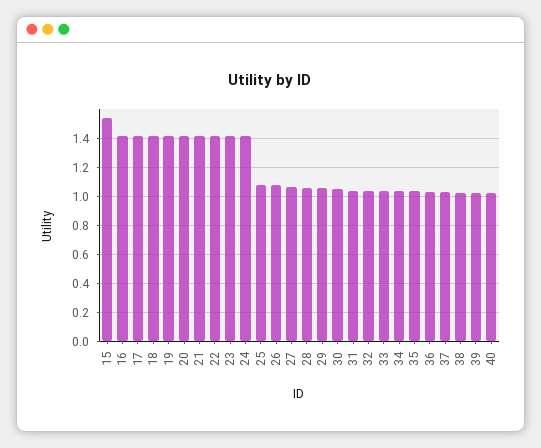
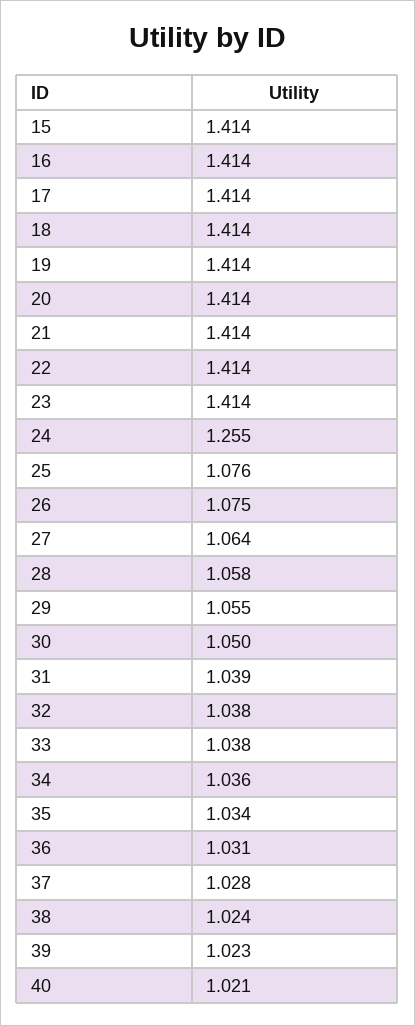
15: 1.55 -> 1.414
24: 1.4 -> 1.255

